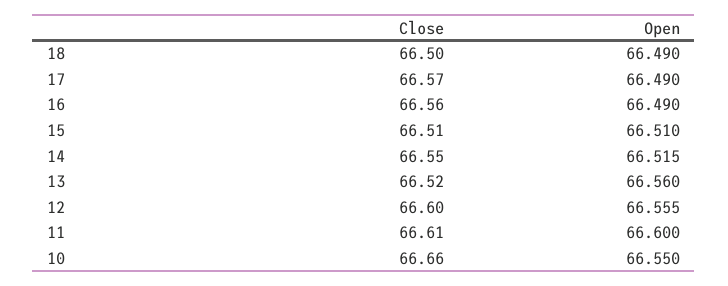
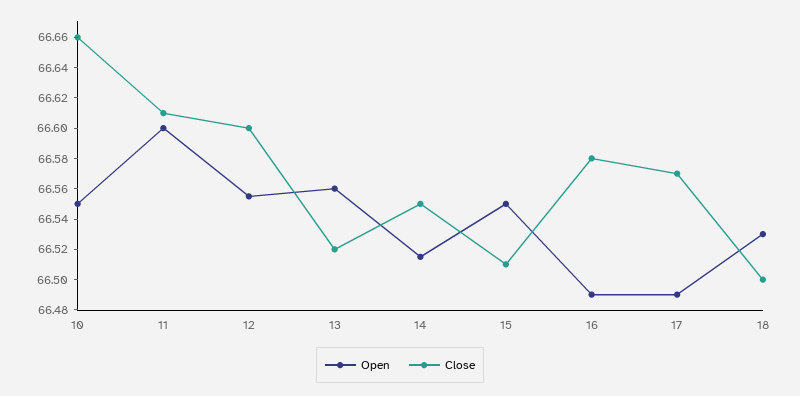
Open, 18: 66.49 -> 66.53
Close, 16: 66.56 -> 66.58
Open, 15: 66.51 -> 66.55

